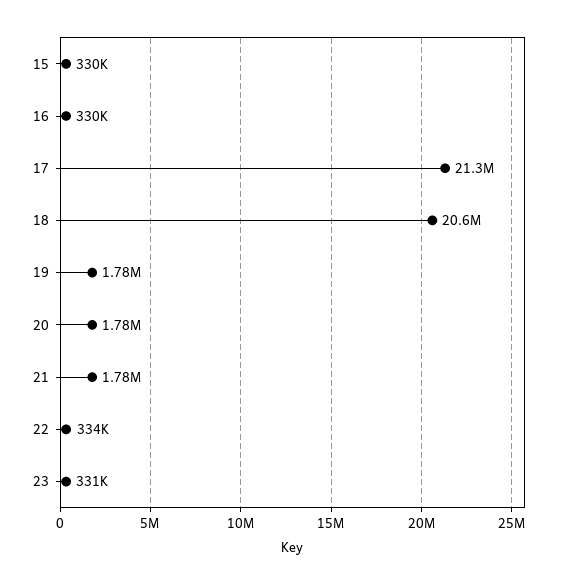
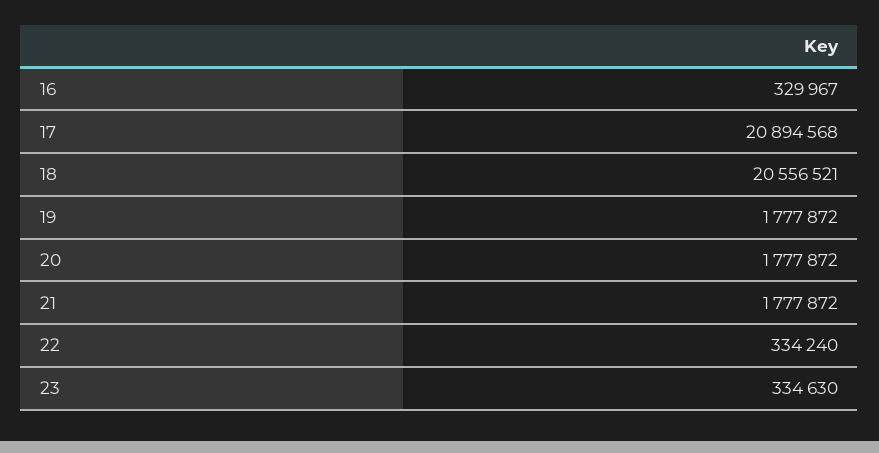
15: 330000 -> none
17: 21300000 -> 20894568
23: 331000 -> 334630

